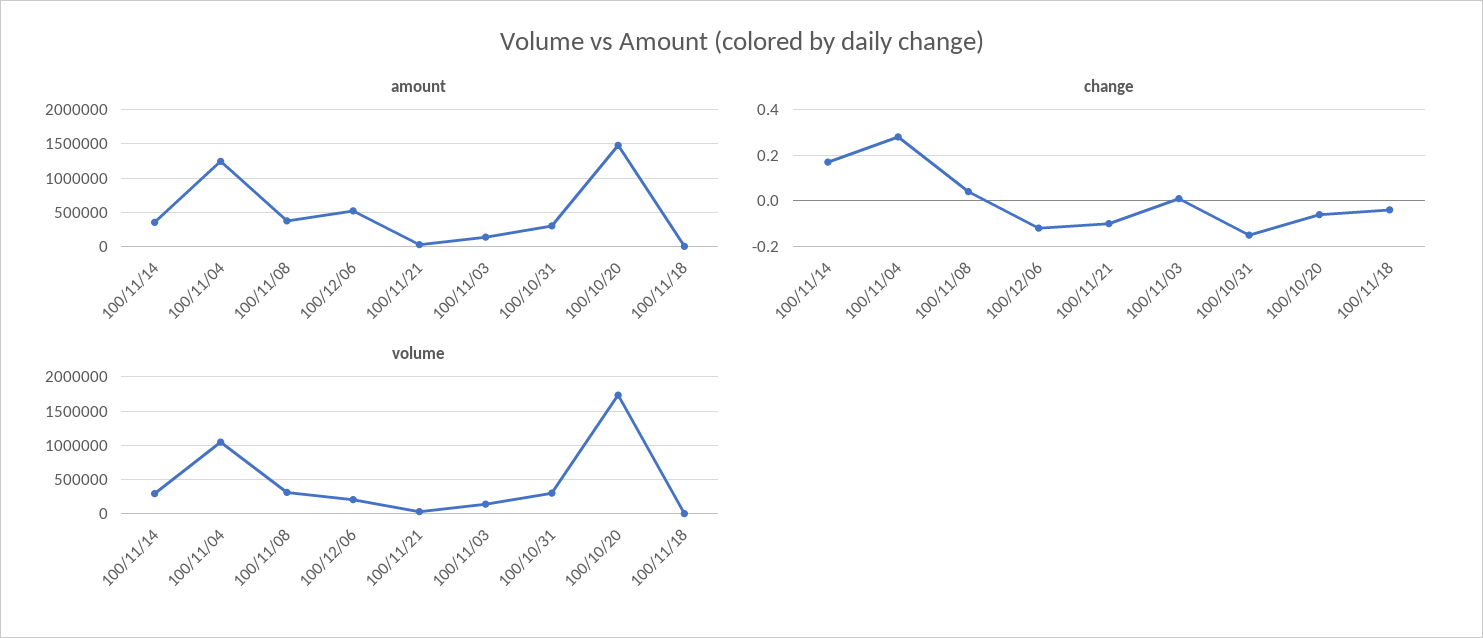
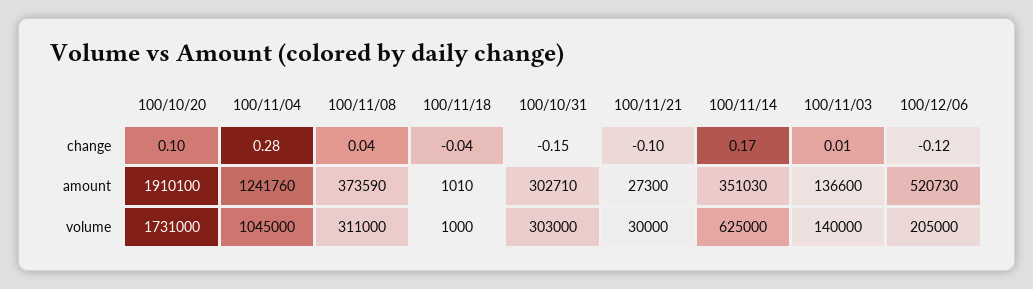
amount, 100/10/20: 1500000 -> 1910100
change, 100/10/20: -0.05 -> 0.1
volume, 100/11/14: 300000 -> 625000

